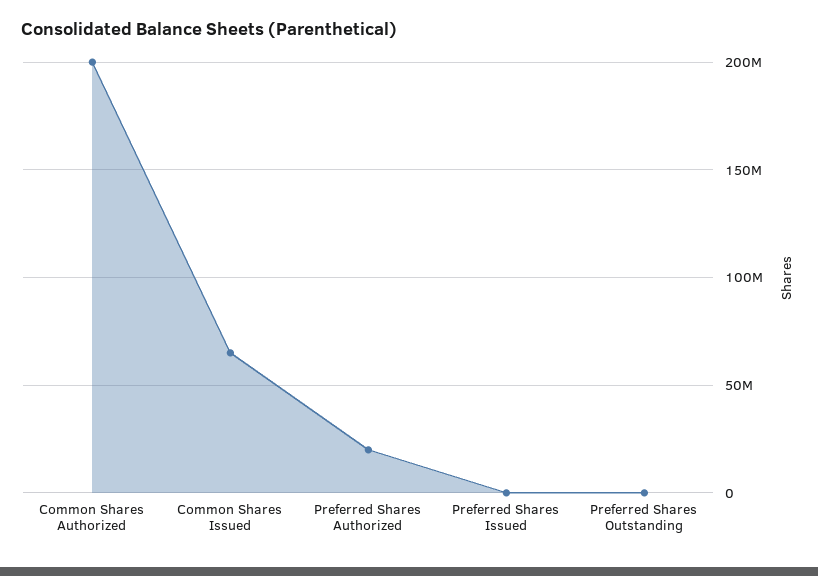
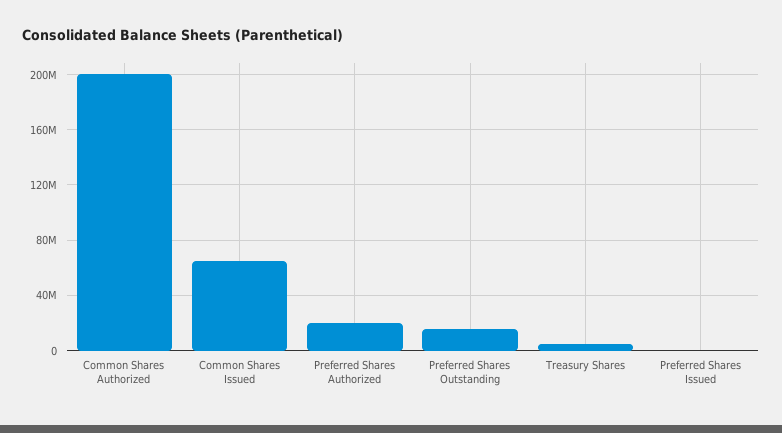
Preferred Shares Outstanding: 0 -> 15000000
Treasury Shares: none -> 5000000

